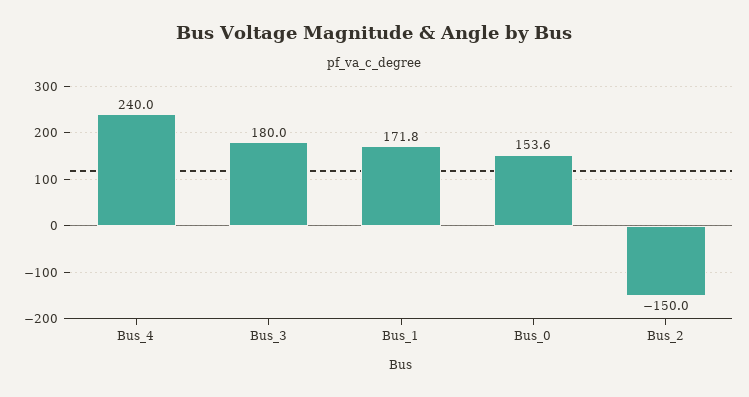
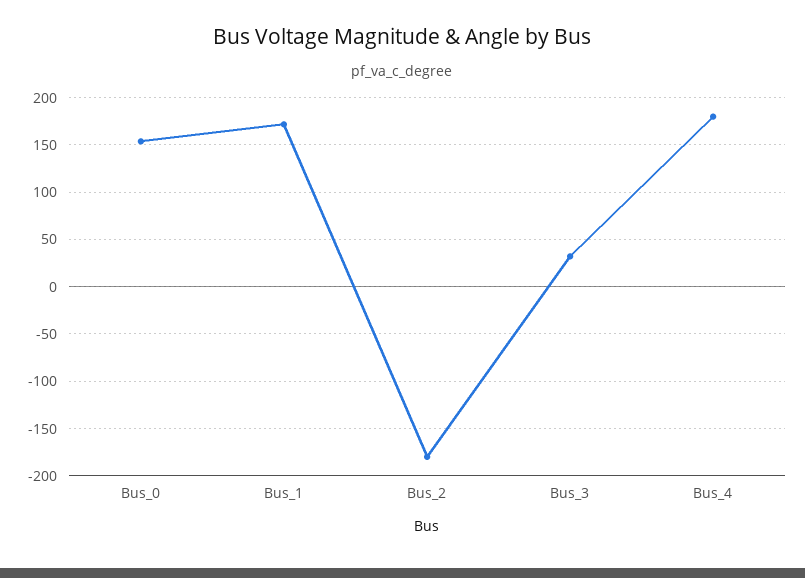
Bus_4: 240 -> 180
Bus_3: 180 -> 30
Bus_2: -150 -> -180

